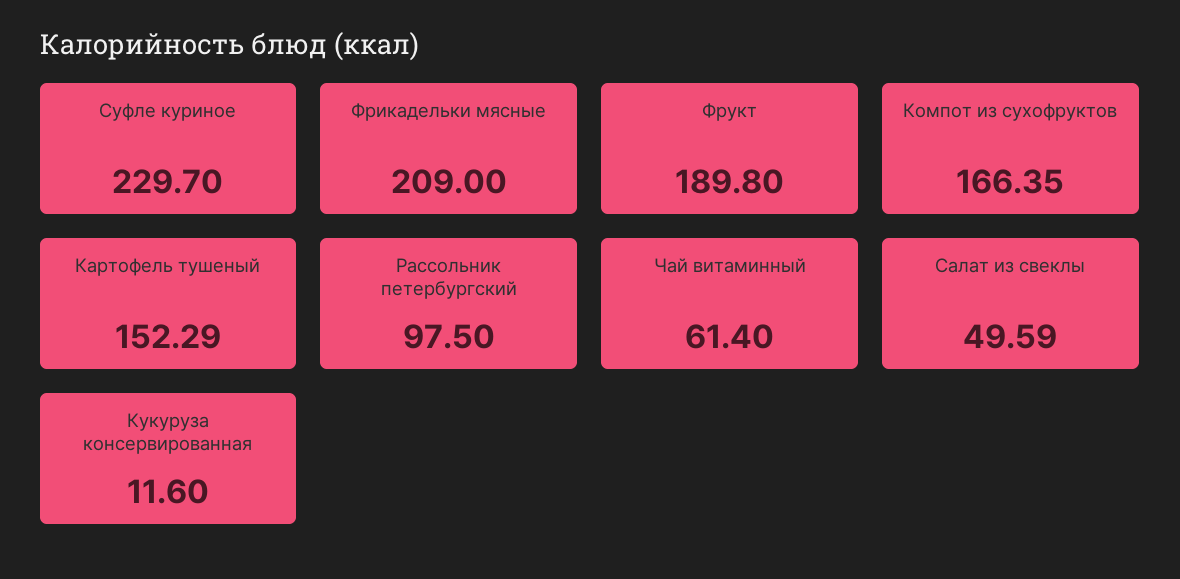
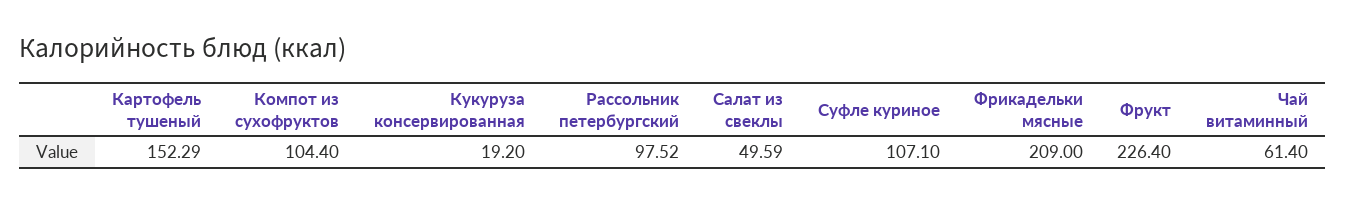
Суфле куриное: 229.7 -> 107.1
Фрукт: 189.8 -> 226.4
Компот из сухофруктов: 166.35 -> 104.4
Рассольник петербургский: 97.5 -> 97.52
Кукуруза консервированная: 11.6 -> 19.2

